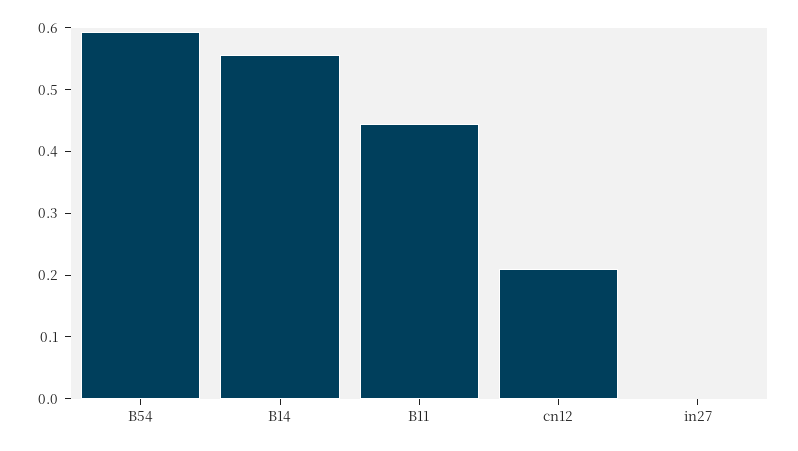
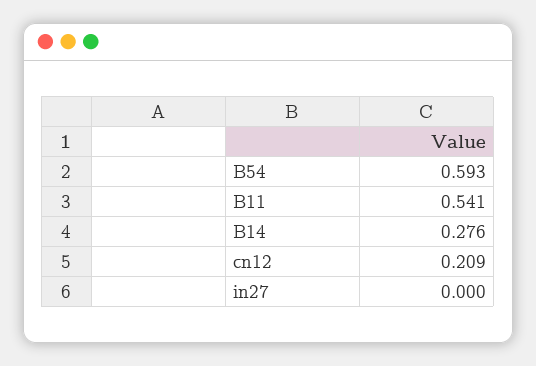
B14: 0.56 -> 0.276
B11: 0.44 -> 0.541

